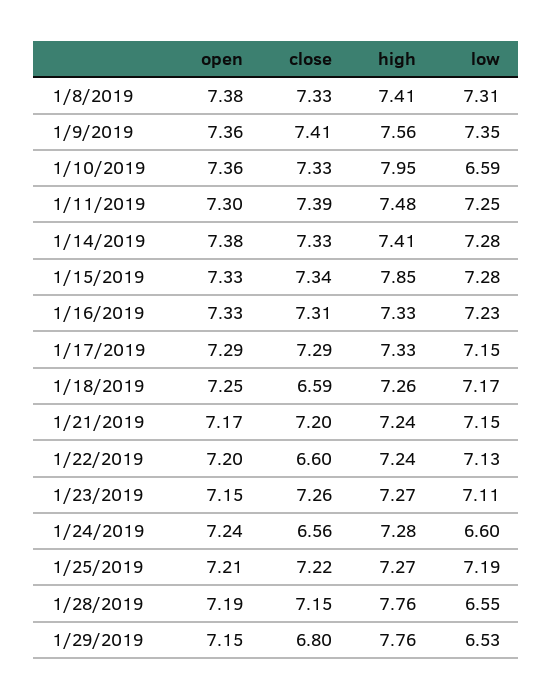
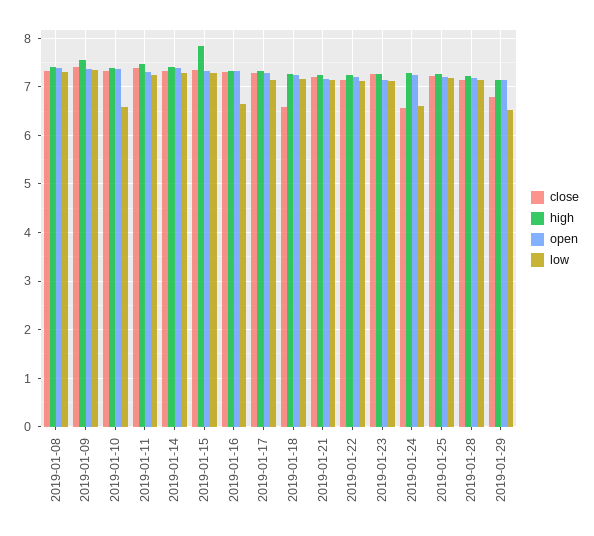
high, 1/10/2019: 7.95 -> 7.4
low, 1/16/2019: 7.23 -> 6.6
close, 1/22/2019: 6.6 -> 7.2
high, 1/28/2019: 7.76 -> 7.2
low, 1/28/2019: 6.55 -> 7.2
high, 1/29/2019: 7.76 -> 7.2

